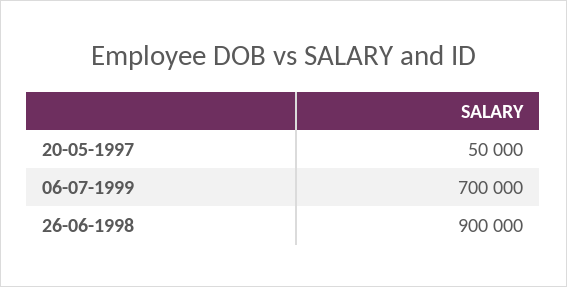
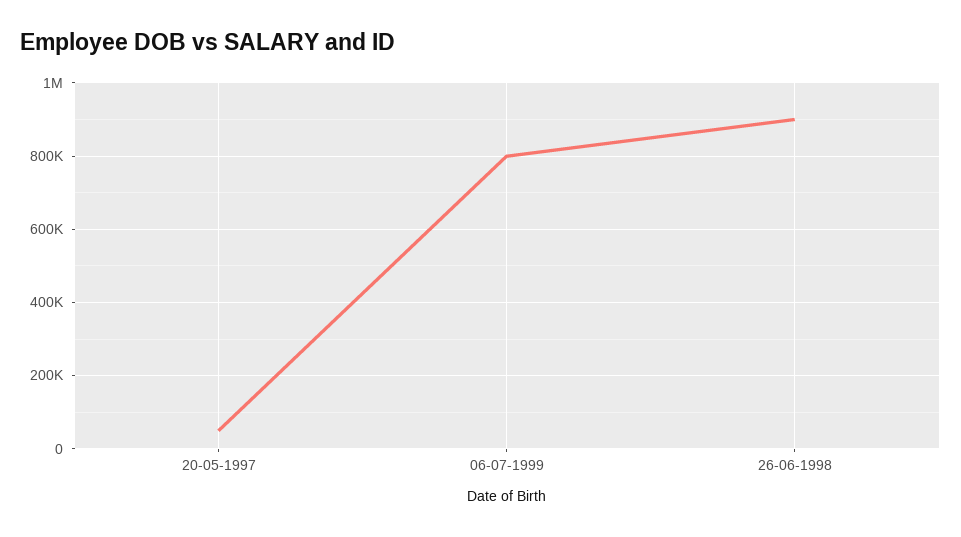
06-07-1999: 700000 -> 800000

